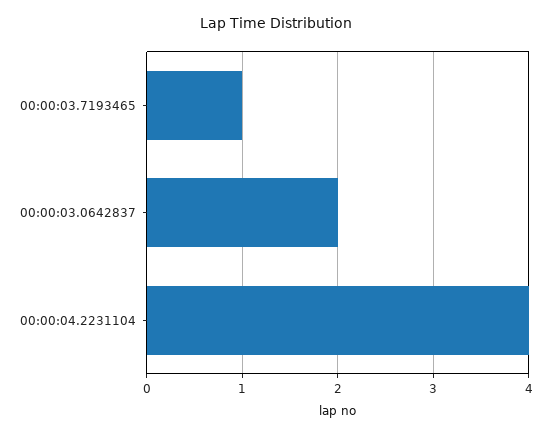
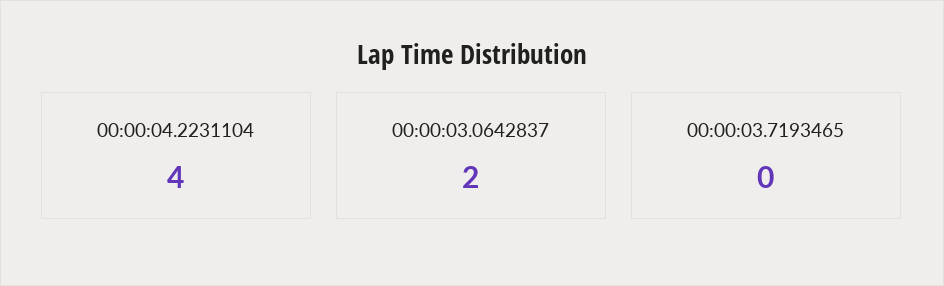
00:00:03.7193465: 1 -> 0

